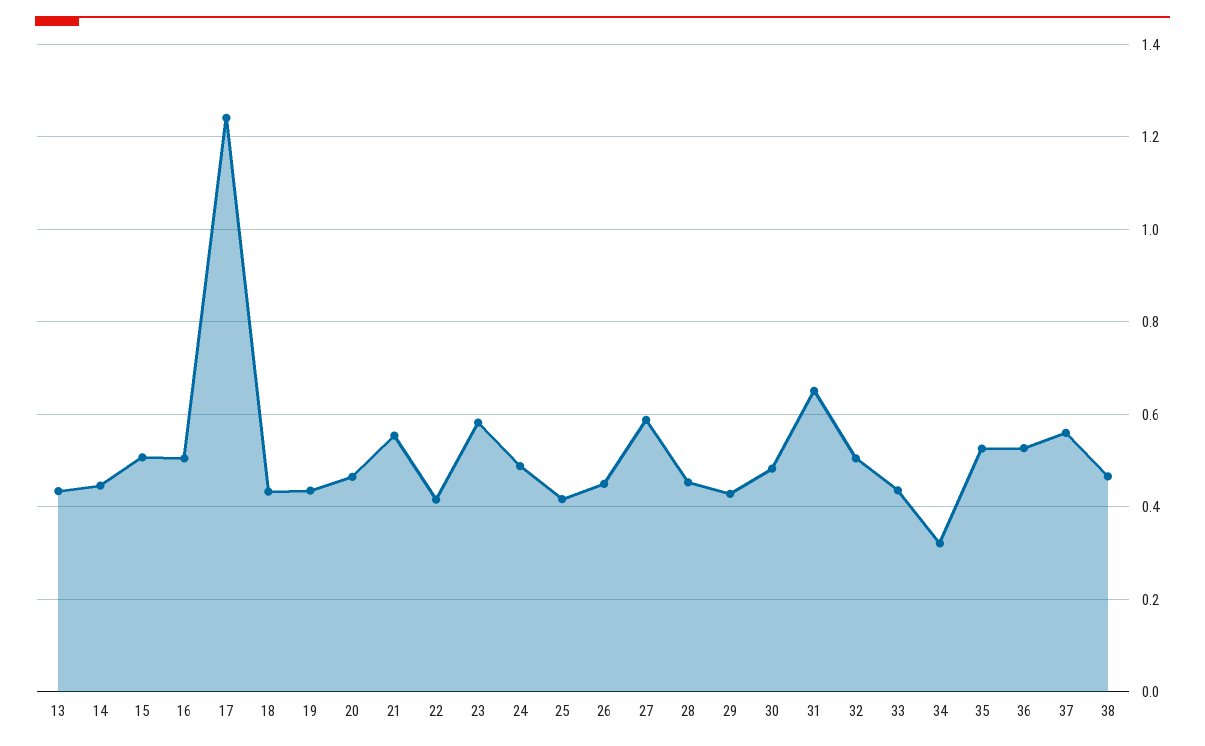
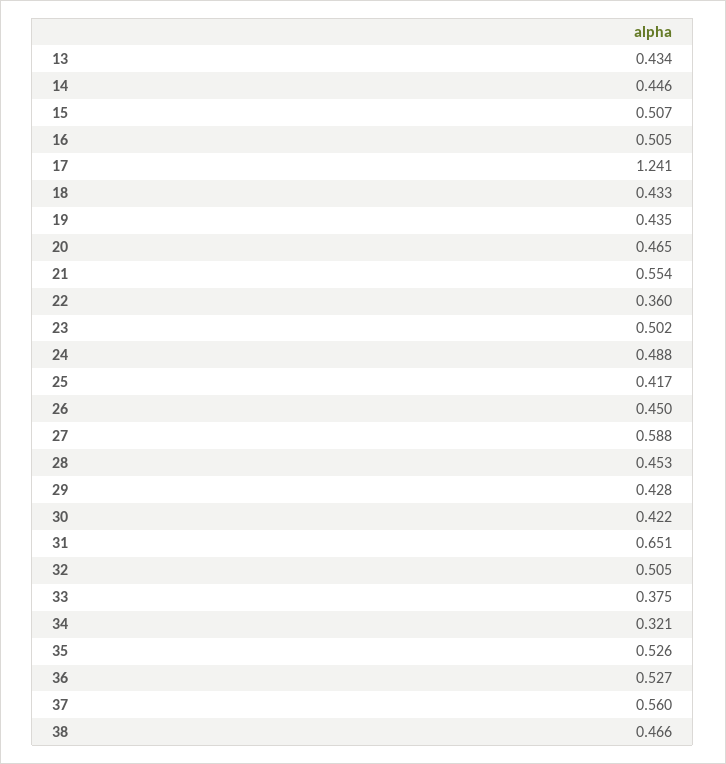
22: 0.42 -> 0.36
23: 0.58 -> 0.502
30: 0.48 -> 0.422
33: 0.44 -> 0.375

